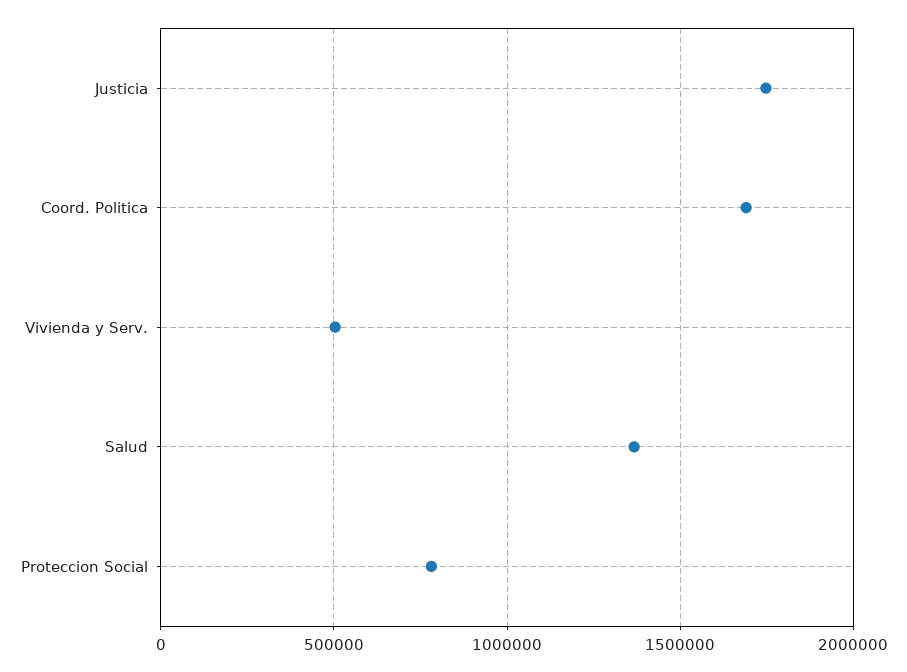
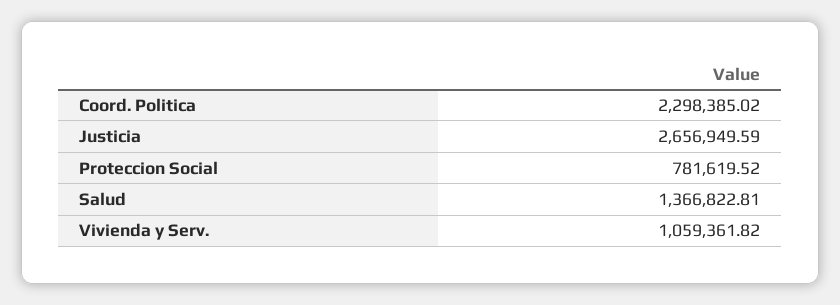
Justicia: 1750000 -> 2656949.59
Coord. Politica: 1700000 -> 2298385.02
Vivienda y Serv.: 500000 -> 1059361.82

